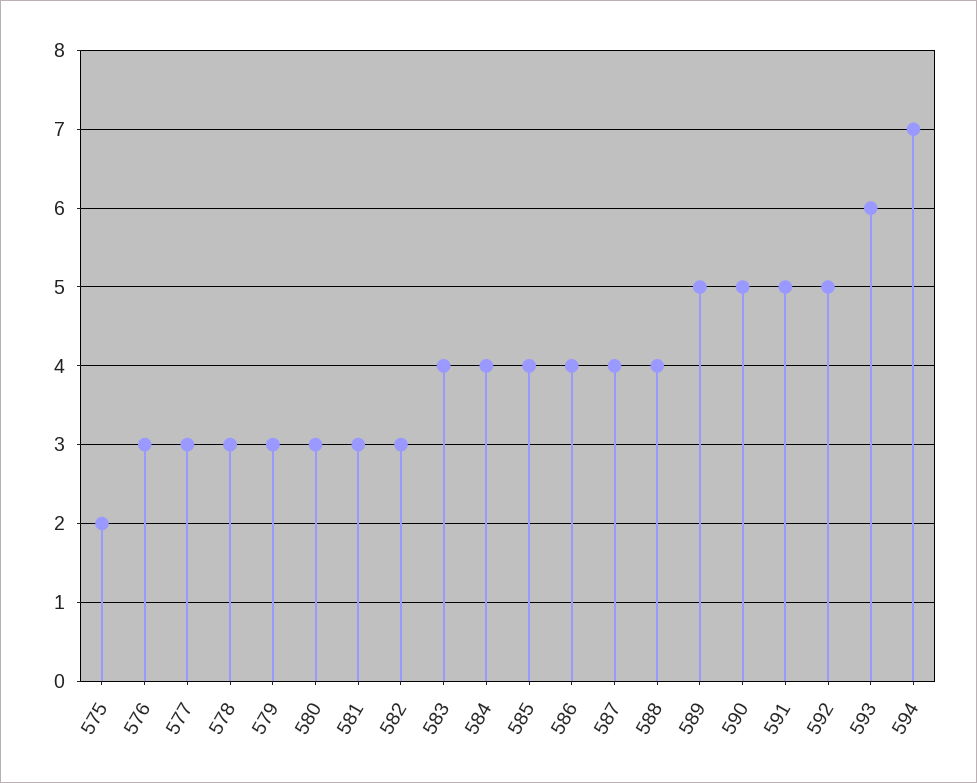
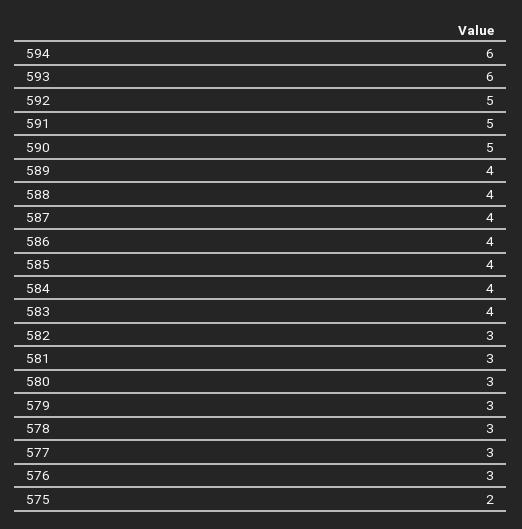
589: 5 -> 4
594: 7 -> 6

